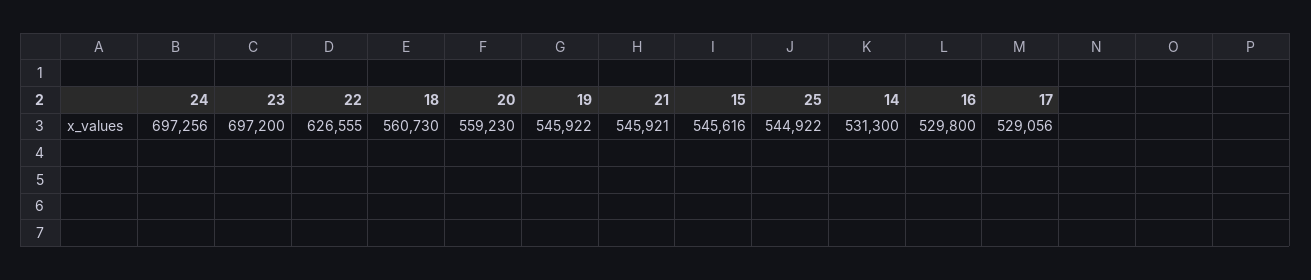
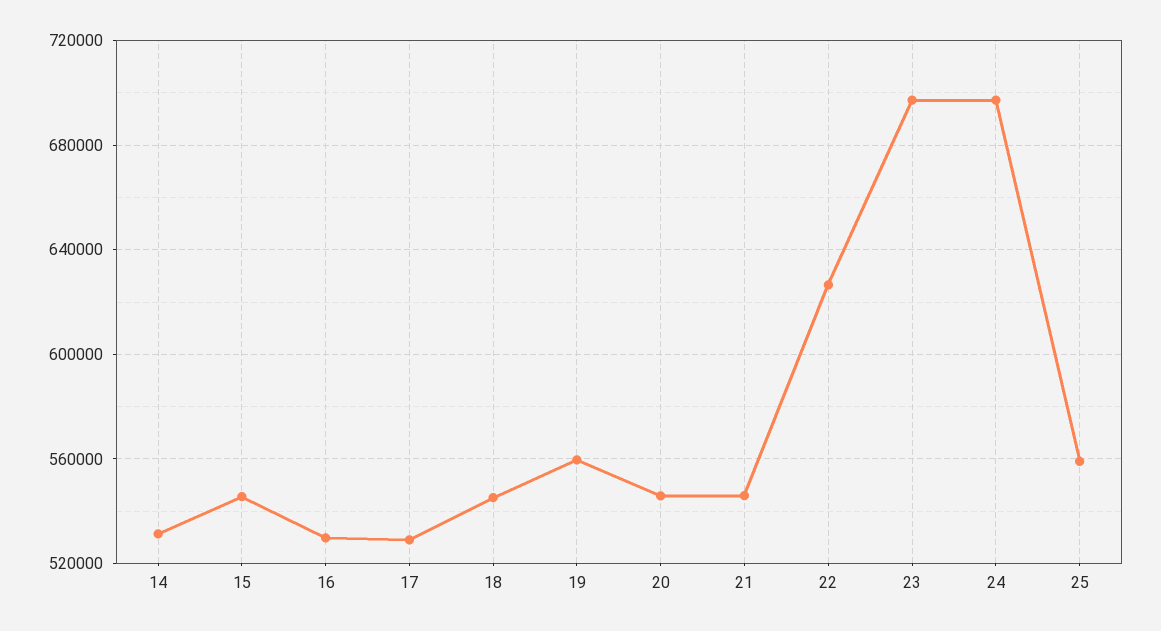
18: 560730 -> 545000
20: 559230 -> 545000
19: 545922 -> 560000
25: 544922 -> 560000

